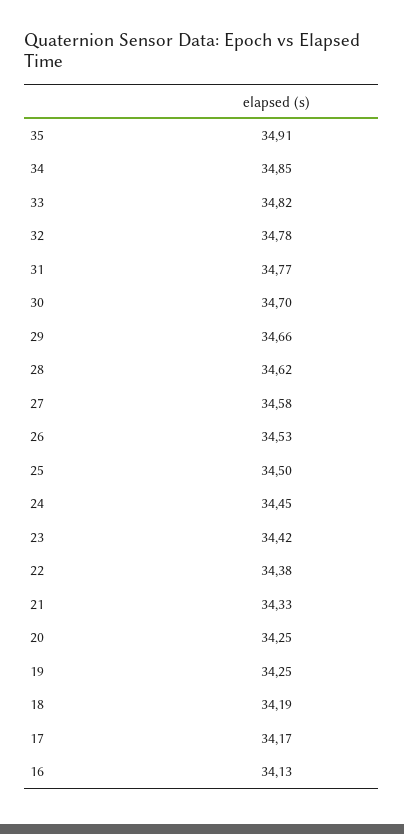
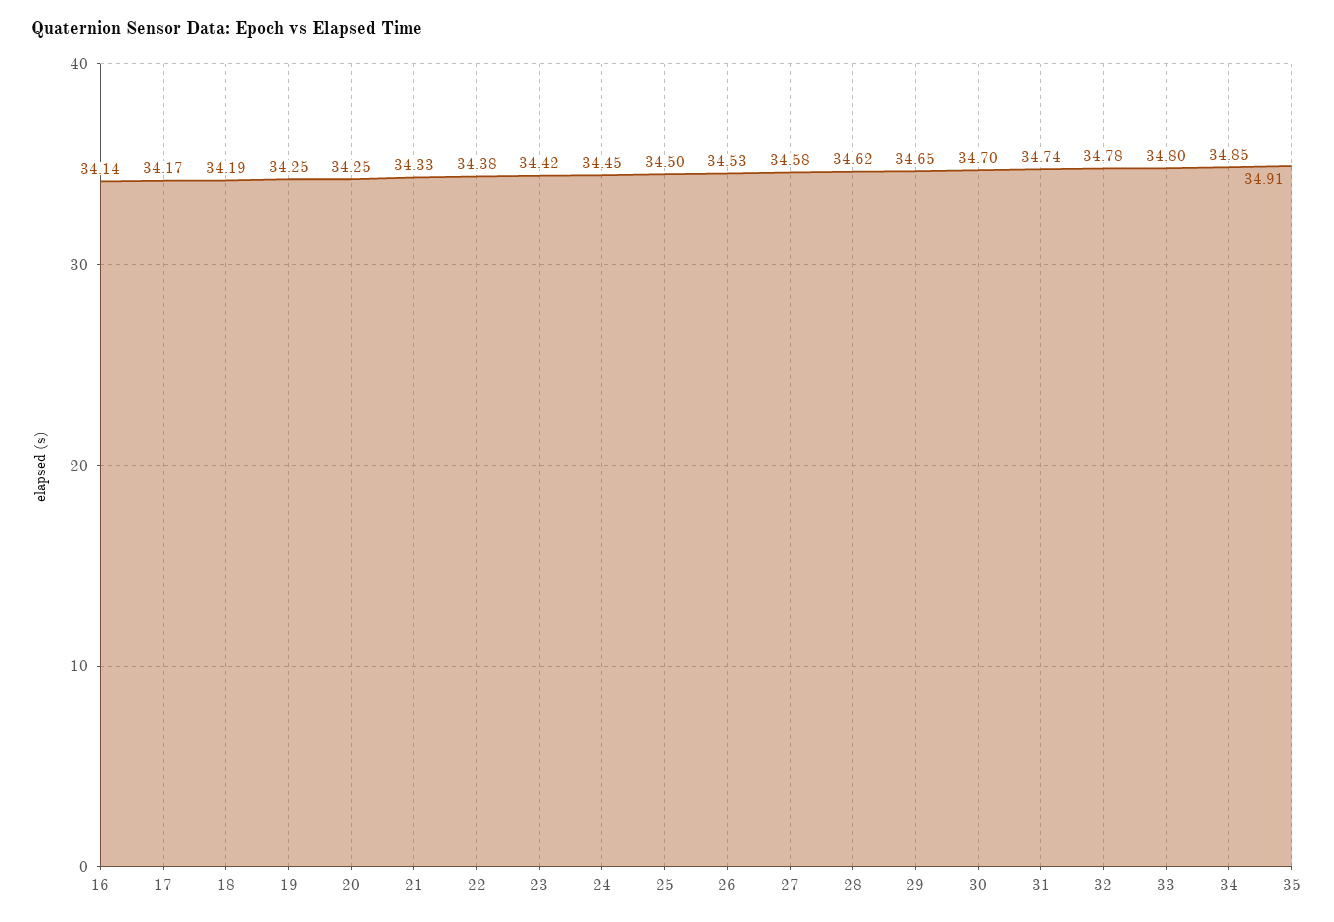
33: 34.82 -> 34.8
31: 34.77 -> 34.74
29: 34.66 -> 34.65
16: 34.13 -> 34.14

